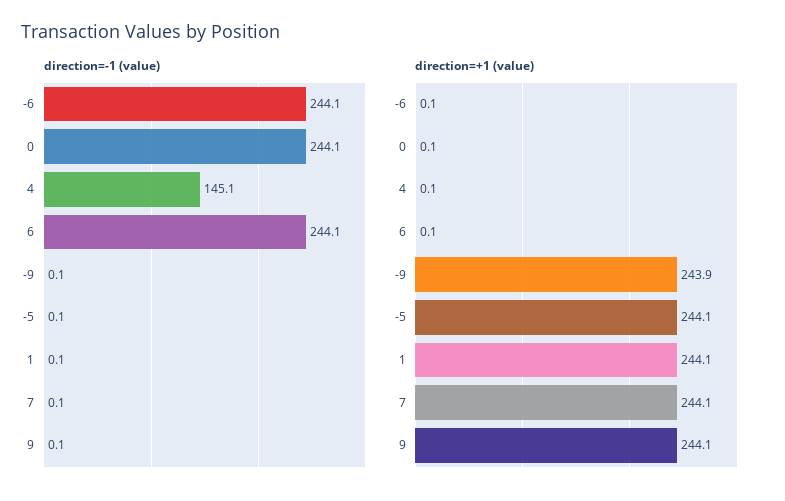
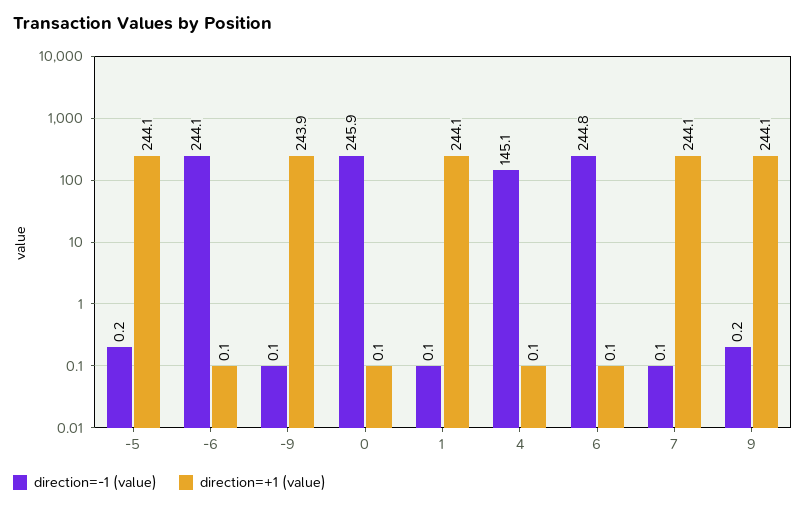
direction=-1 (value), 0: 244.1 -> 245.9
direction=-1 (value), 6: 244.1 -> 244.8
direction=-1 (value), -5: 0.1 -> 0.2
direction=-1 (value), 9: 0.1 -> 0.2

